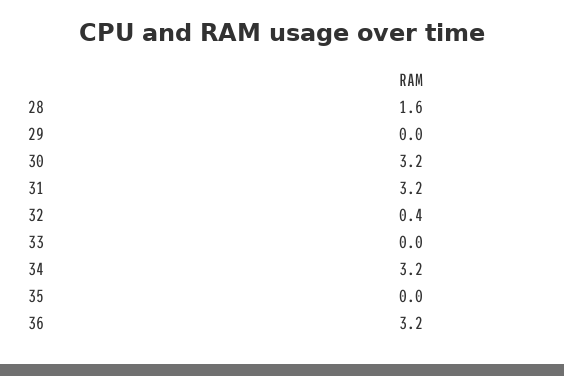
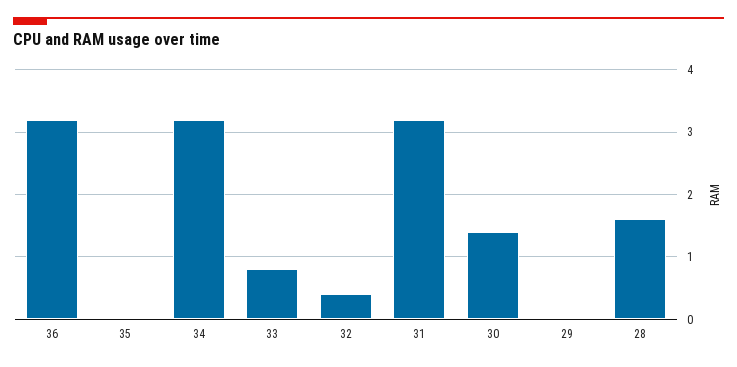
30: 3.2 -> 1.4
33: 0 -> 0.8

